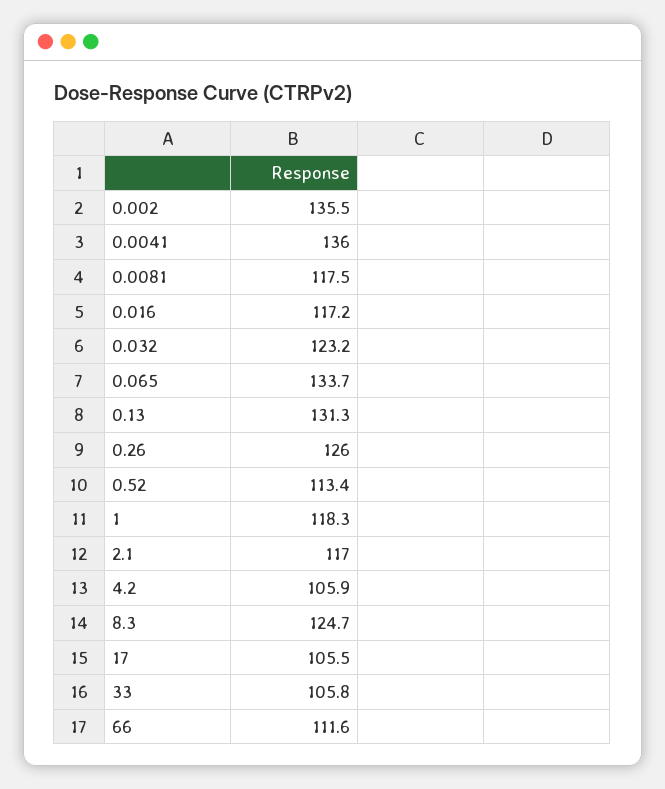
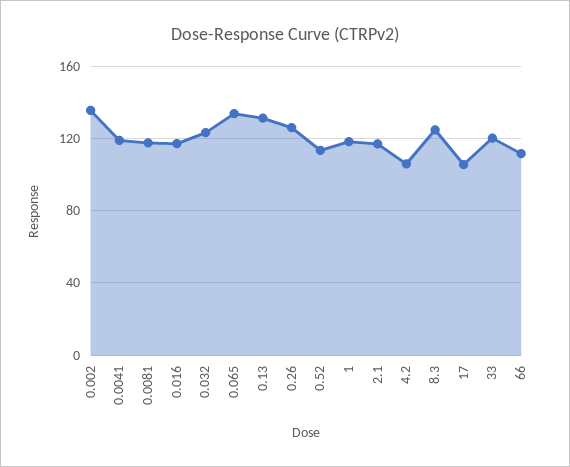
0.0041: 136 -> 120
33: 105.8 -> 120

